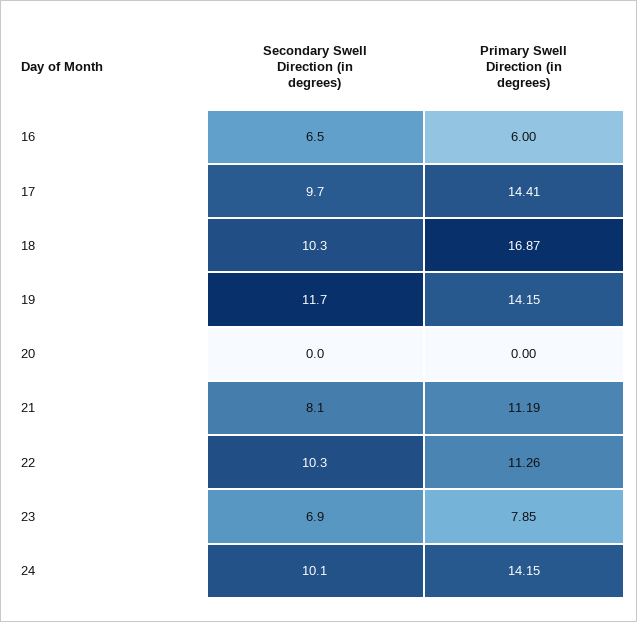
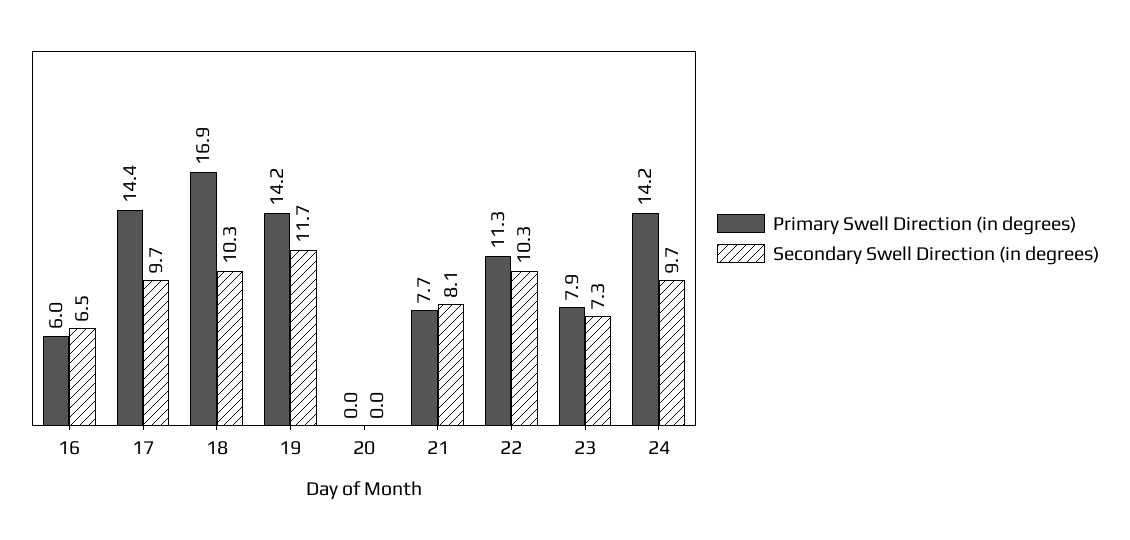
Primary Swell Direction (in degrees), 21: 11.19 -> 7.7
Secondary Swell Direction (in degrees), 23: 6.9 -> 7.3
Secondary Swell Direction (in degrees), 24: 10.1 -> 9.7

